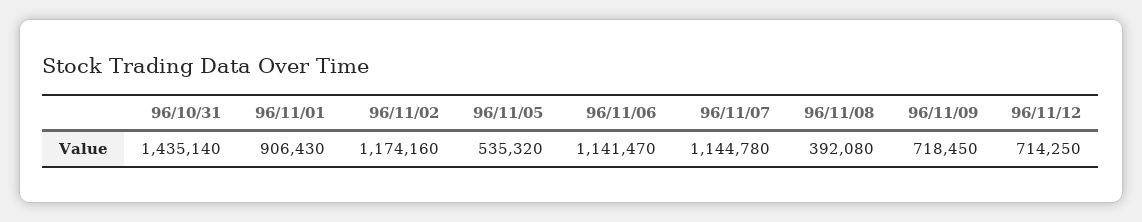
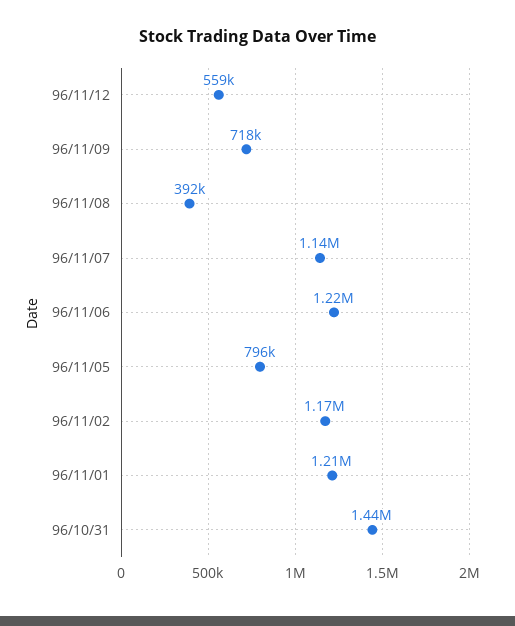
96/11/01: 906430 -> 1210000
96/11/05: 535320 -> 796000
96/11/06: 1141470 -> 1220000
96/11/12: 714250 -> 559000

